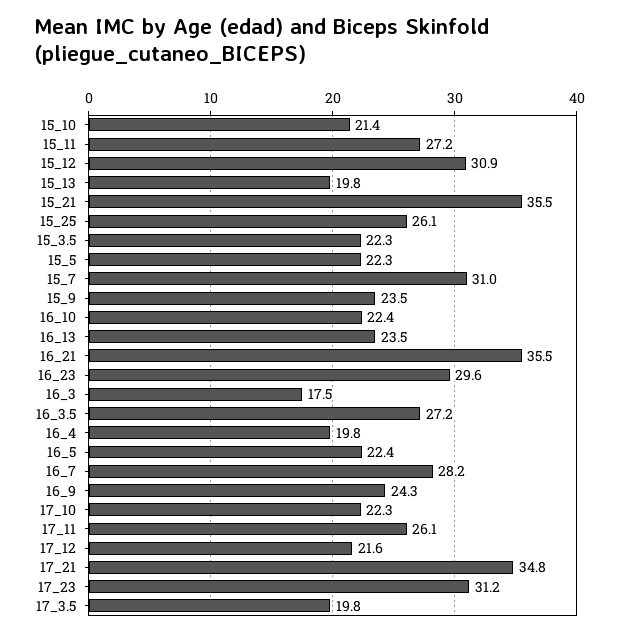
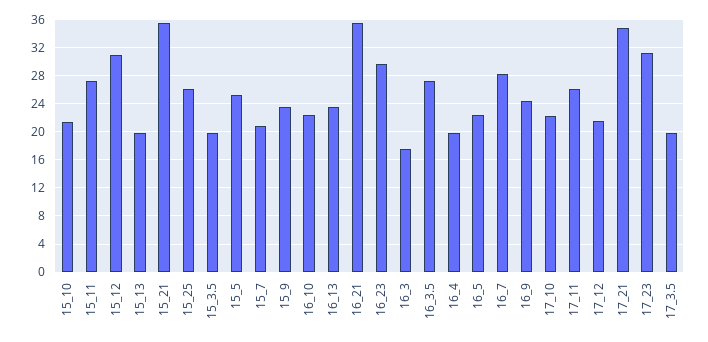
15_3.5: 22.3 -> 20
15_5: 22.3 -> 25
15_7: 31 -> 21

